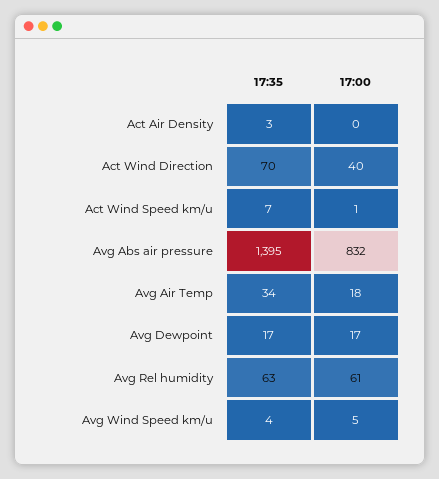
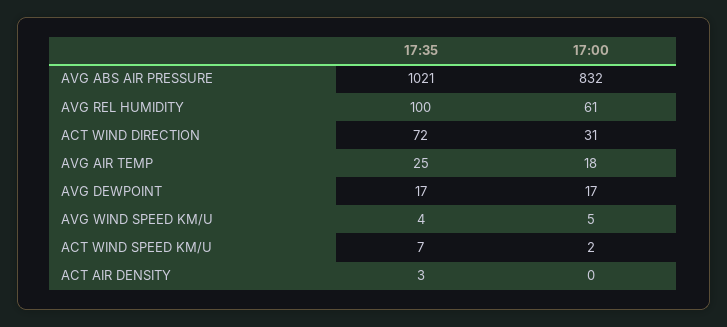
17:35, Act Wind Direction: 70 -> 72
17:00, Act Wind Direction: 40 -> 31
17:00, Act Wind Speed km/u: 1 -> 2
17:35, Avg Abs air pressure: 1395 -> 1021
17:35, Avg Air Temp: 34 -> 25
17:35, Avg Rel humidity: 63 -> 100

